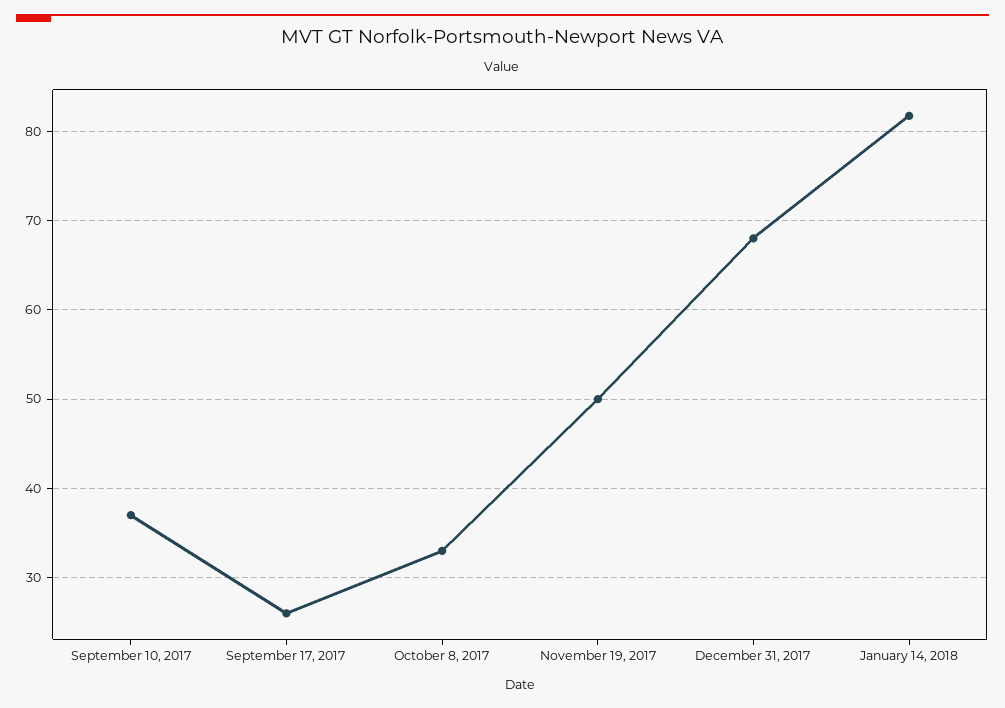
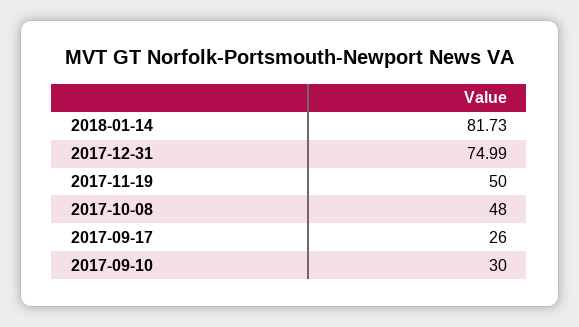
September 10, 2017: 37 -> 30
October 8, 2017: 33 -> 48
December 31, 2017: 68 -> 74.99

